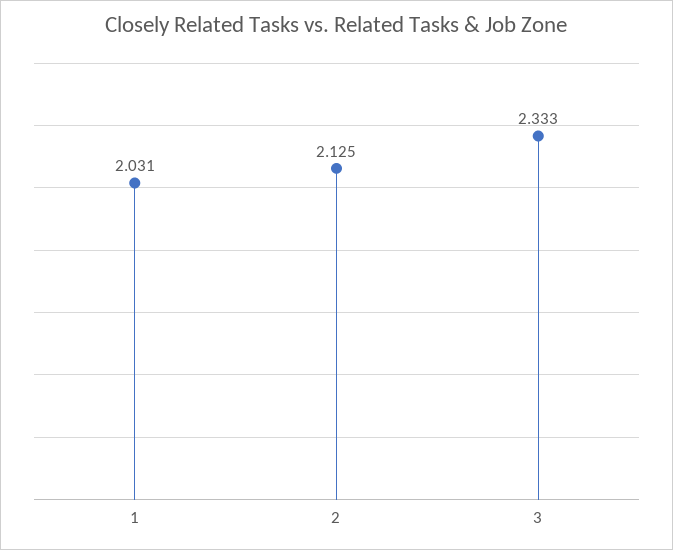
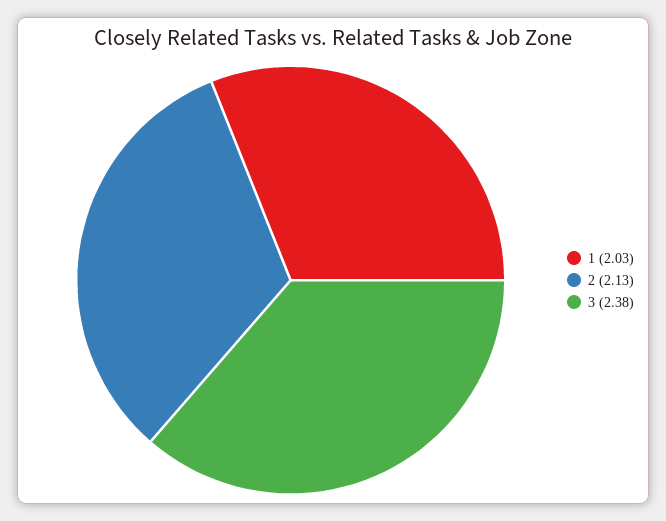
3: 2.333 -> 2.38

